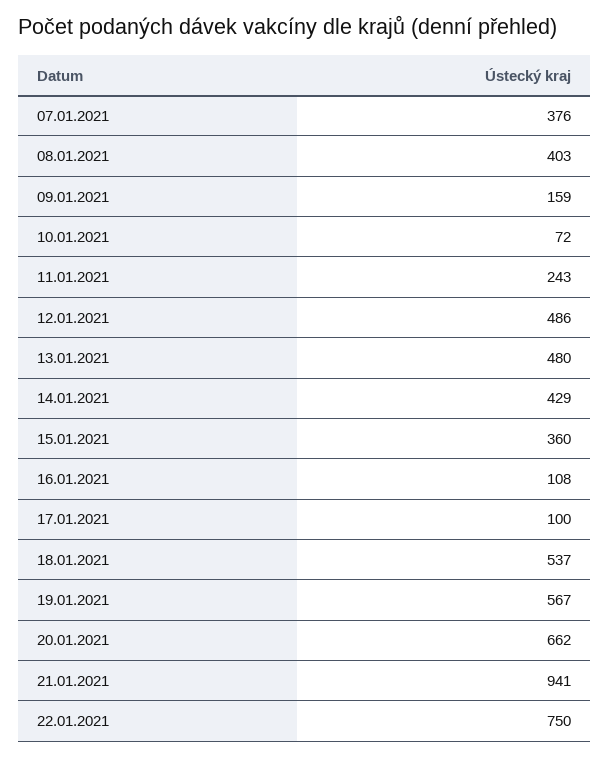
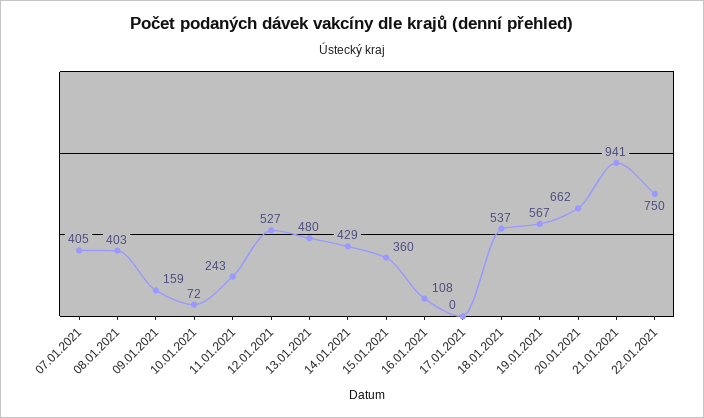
07.01.2021: 376 -> 405
12.01.2021: 486 -> 527
17.01.2021: 100 -> 0

